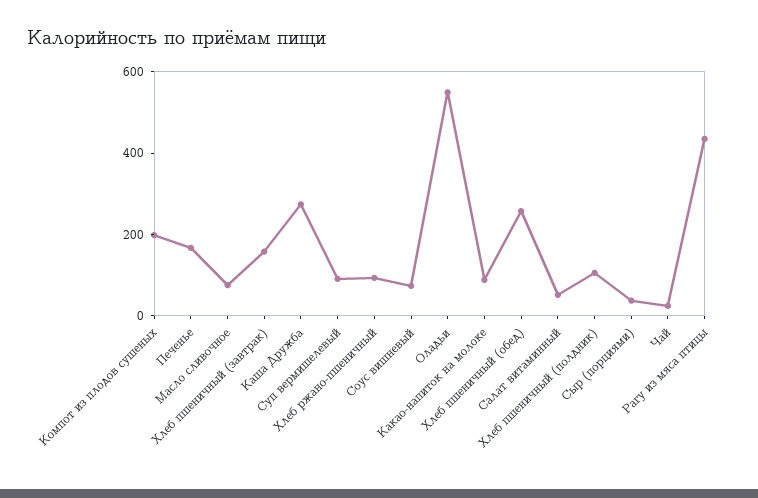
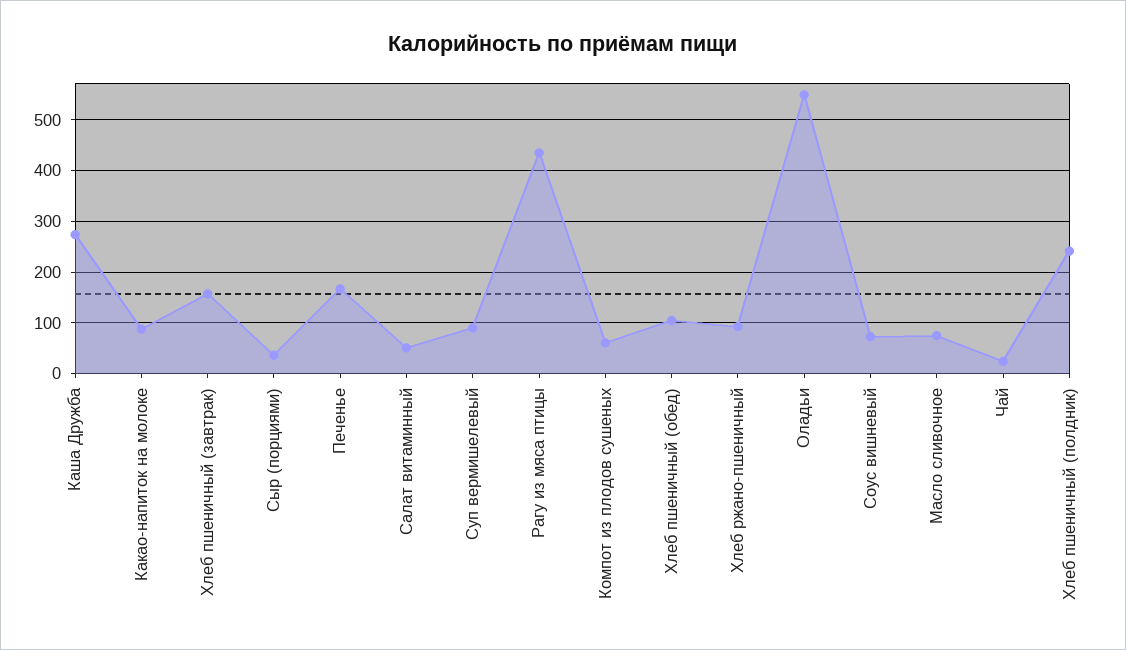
Компот из плодов сушеных: 200 -> 60
Хлеб пшеничный (обед): 250 -> 100
Хлеб пшеничный (полдник): 100 -> 240

